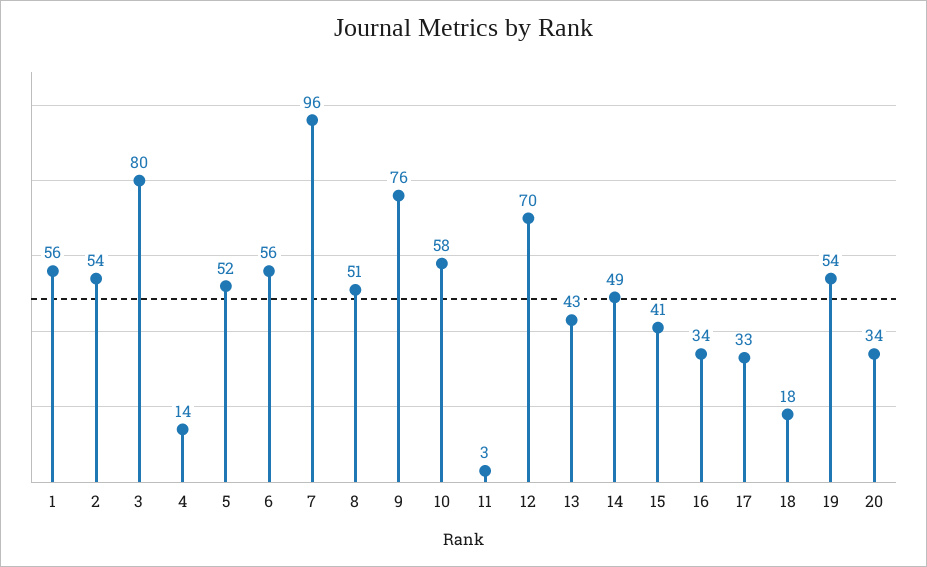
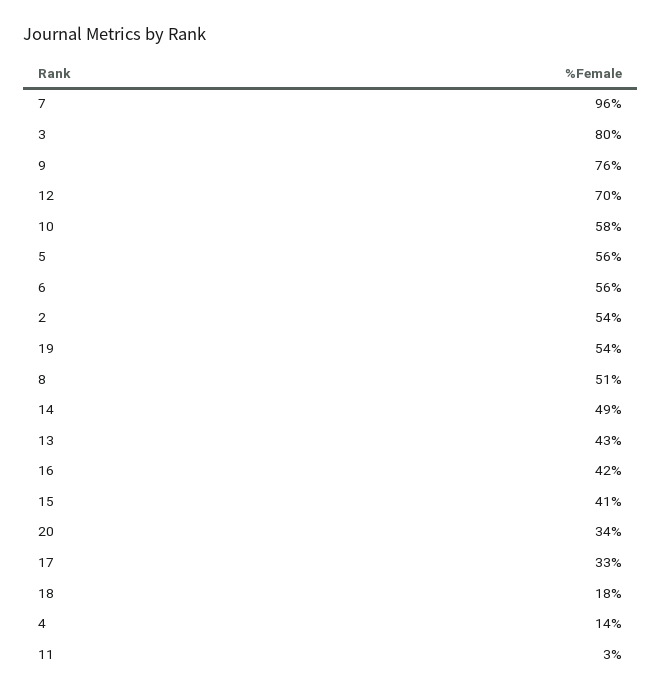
1: 56 -> none
5: 52 -> 56
16: 34 -> 42

